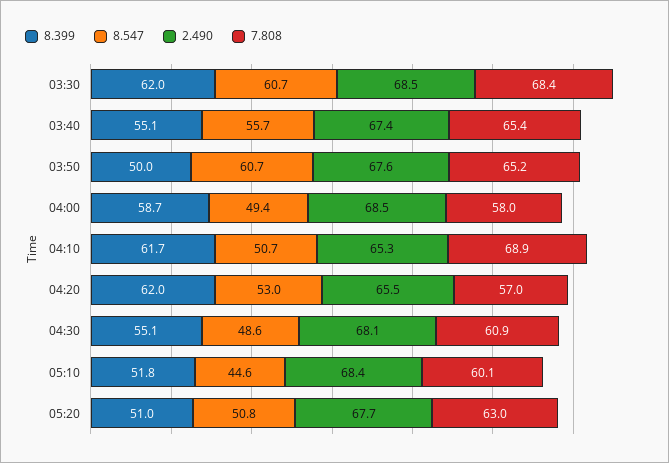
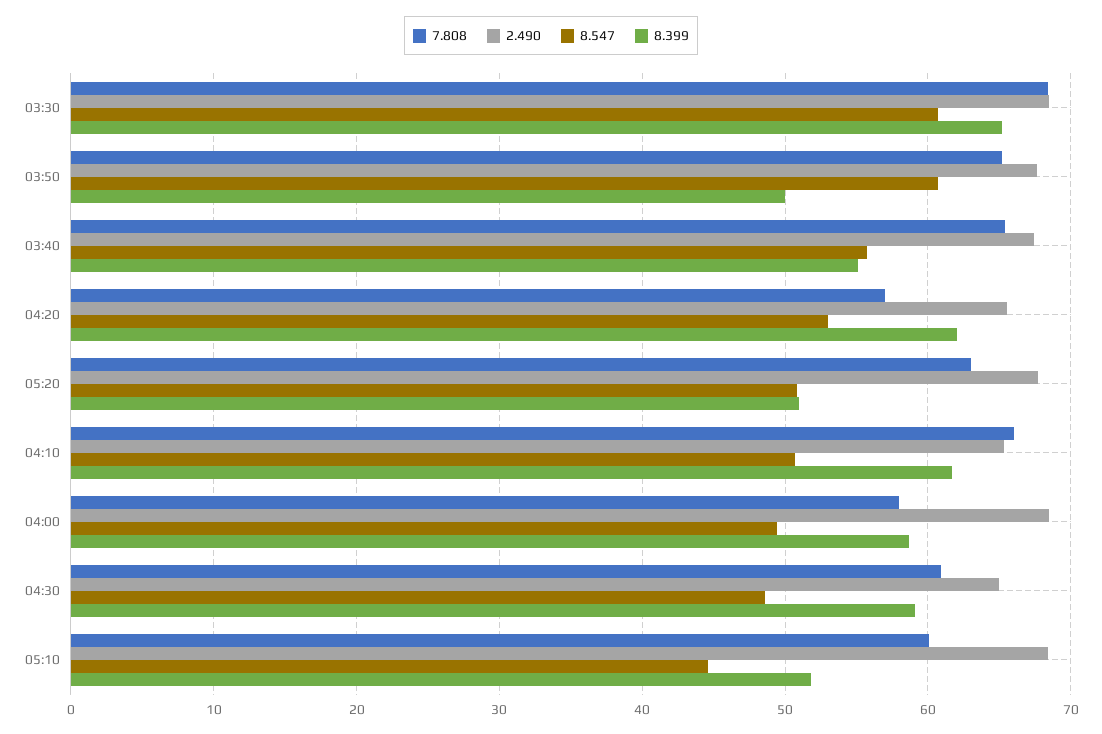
8.399, 03:30: 62 -> 65
7.808, 04:10: 68.9 -> 66
8.399, 04:30: 55.1 -> 59
2.490, 04:30: 68.1 -> 65

